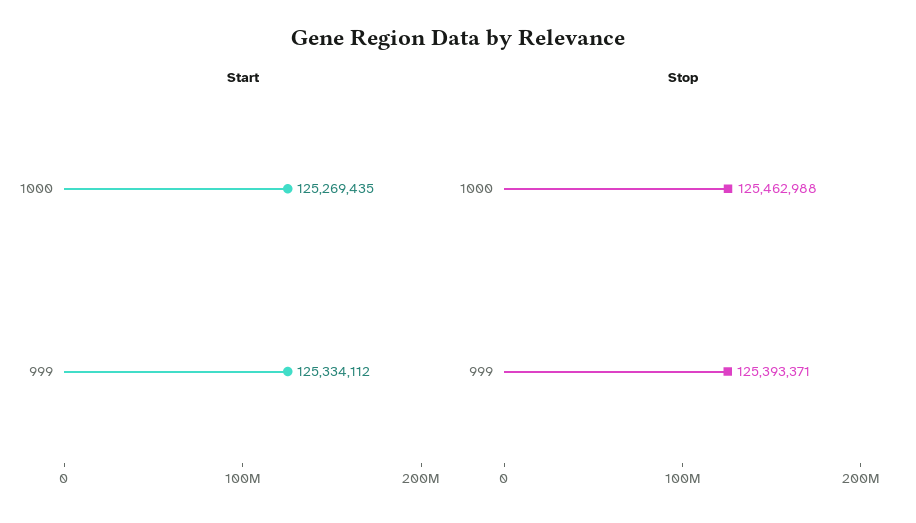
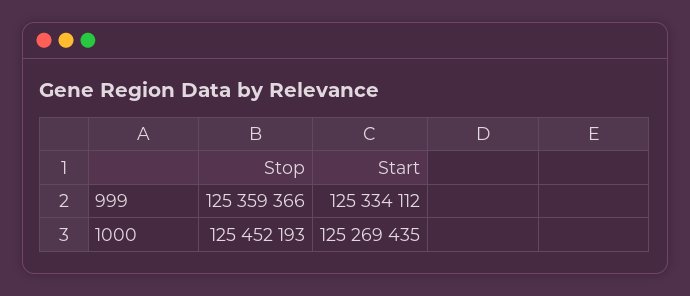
Stop, 1000: 125462988 -> 125452193
Stop, 999: 125393371 -> 125359366

